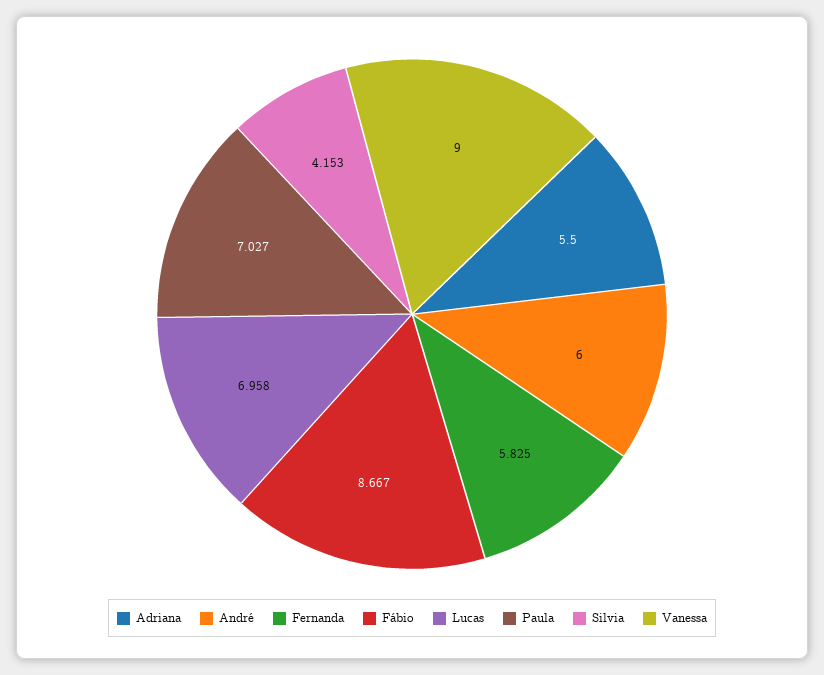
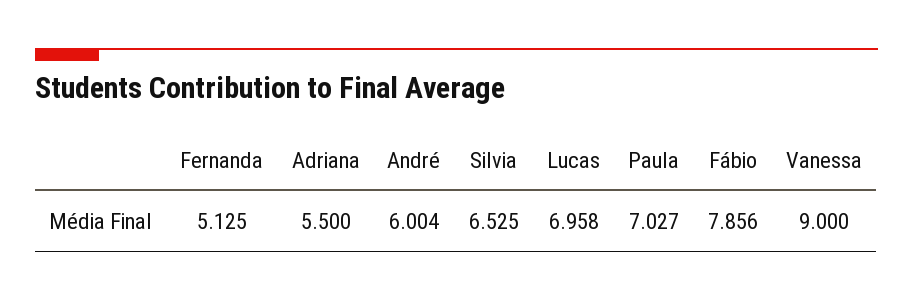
André: 6 -> 6.004
Fernanda: 5.825 -> 5.125
Fábio: 8.667 -> 7.856
Silvia: 4.153 -> 6.525

